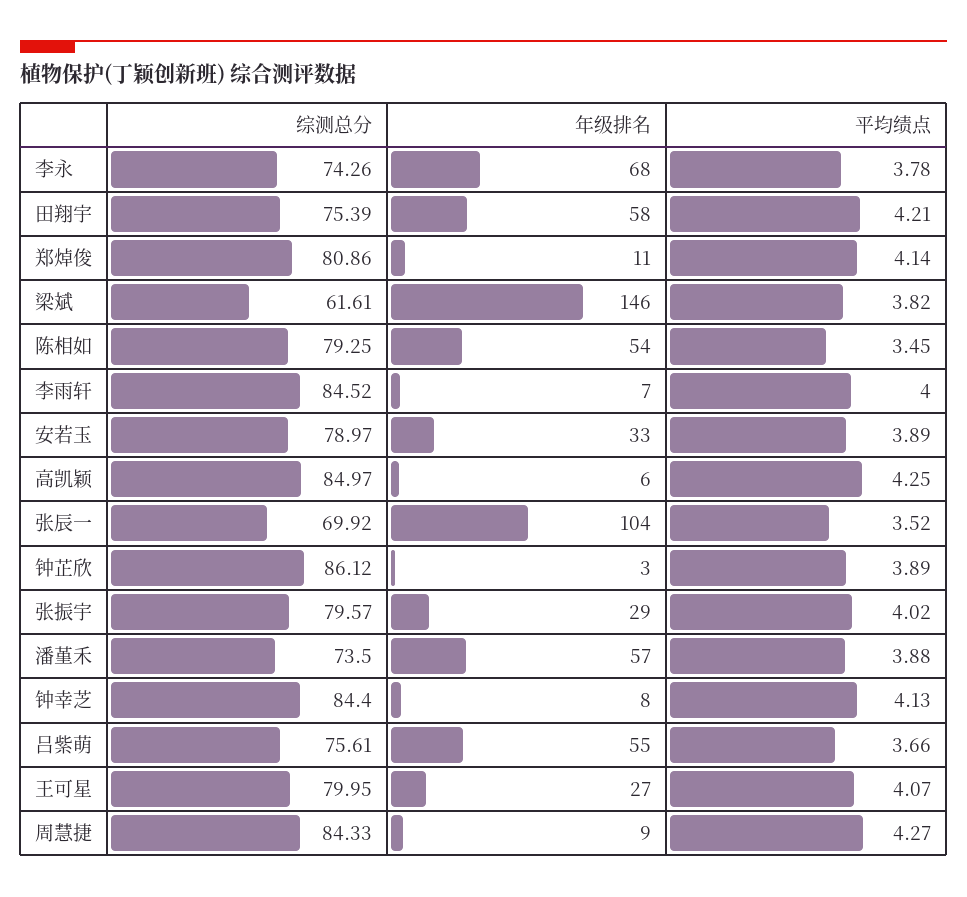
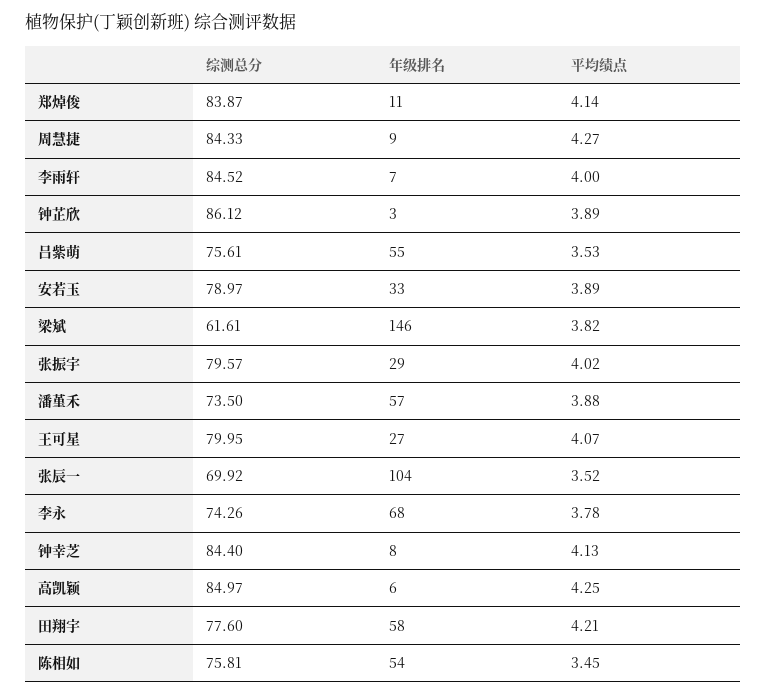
综测总分, 田翔宇: 75.39 -> 77.6
综测总分, 郑焯俊: 80.86 -> 83.87
综测总分, 陈相如: 79.25 -> 75.81
平均绩点, 吕紫萌: 3.66 -> 3.53

